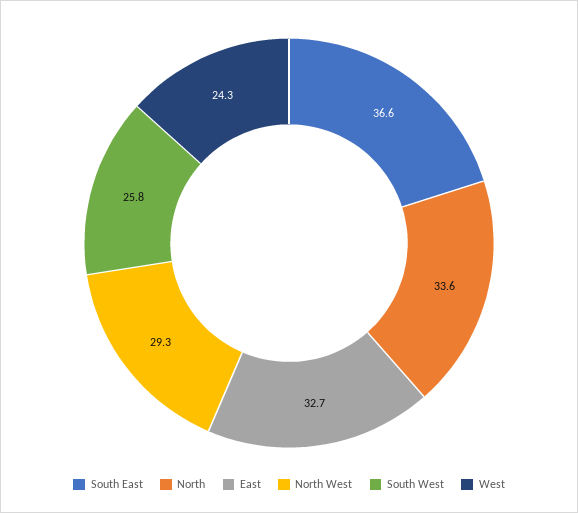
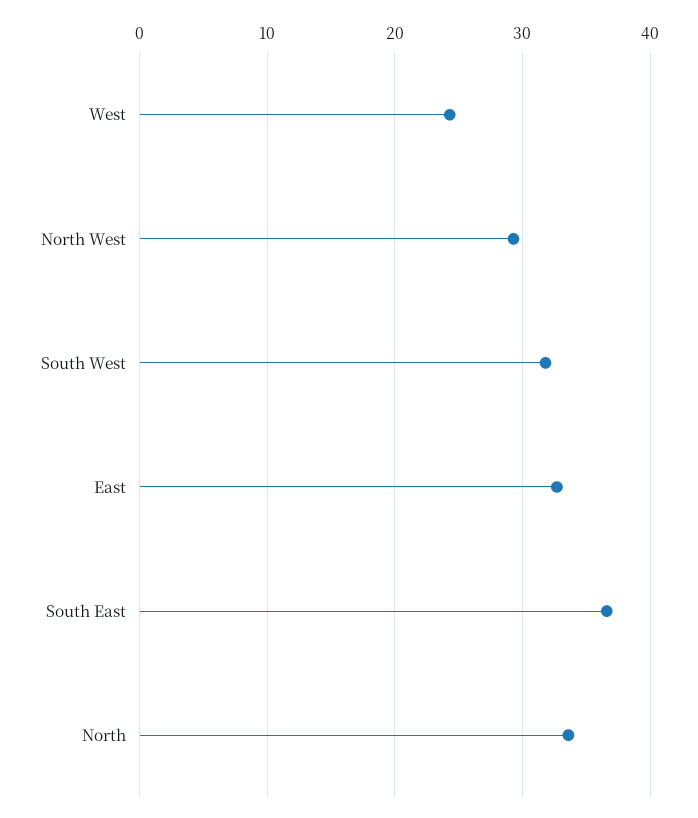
South West: 25.8 -> 32

